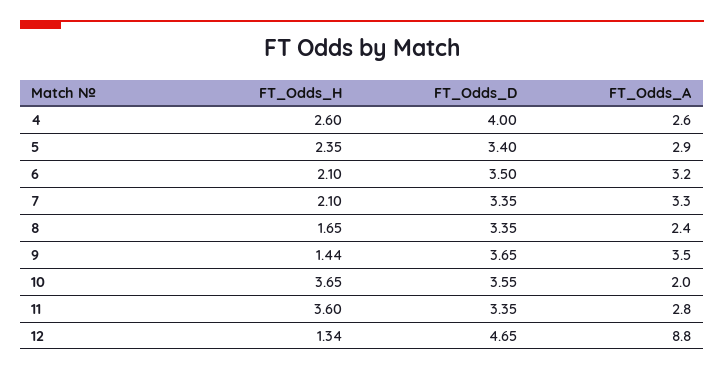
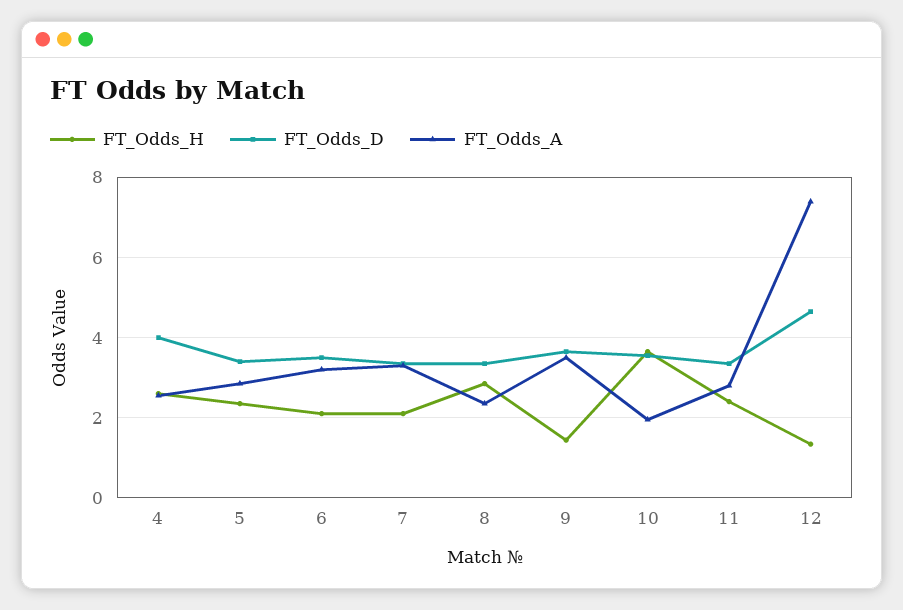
FT_Odds_H, 8: 1.65 -> 2.8
FT_Odds_H, 11: 3.6 -> 2.4
FT_Odds_A, 12: 8.8 -> 7.4

